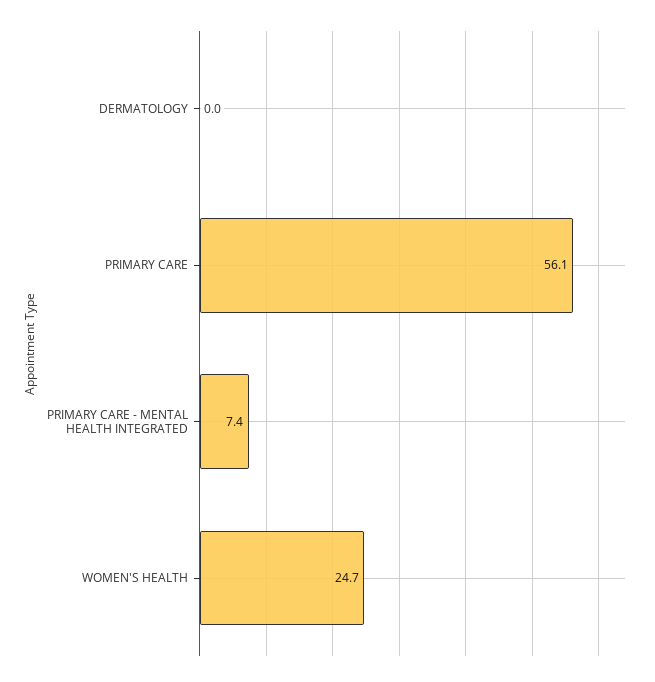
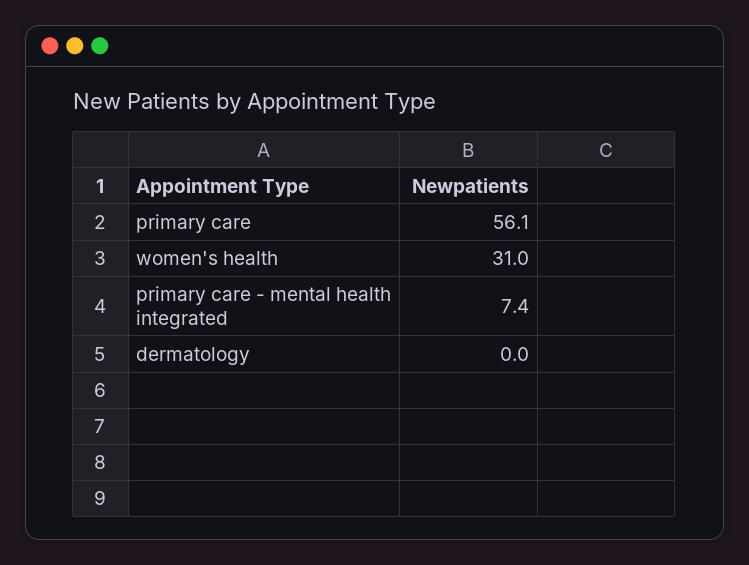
WOMEN'S HEALTH: 24.7 -> 31

